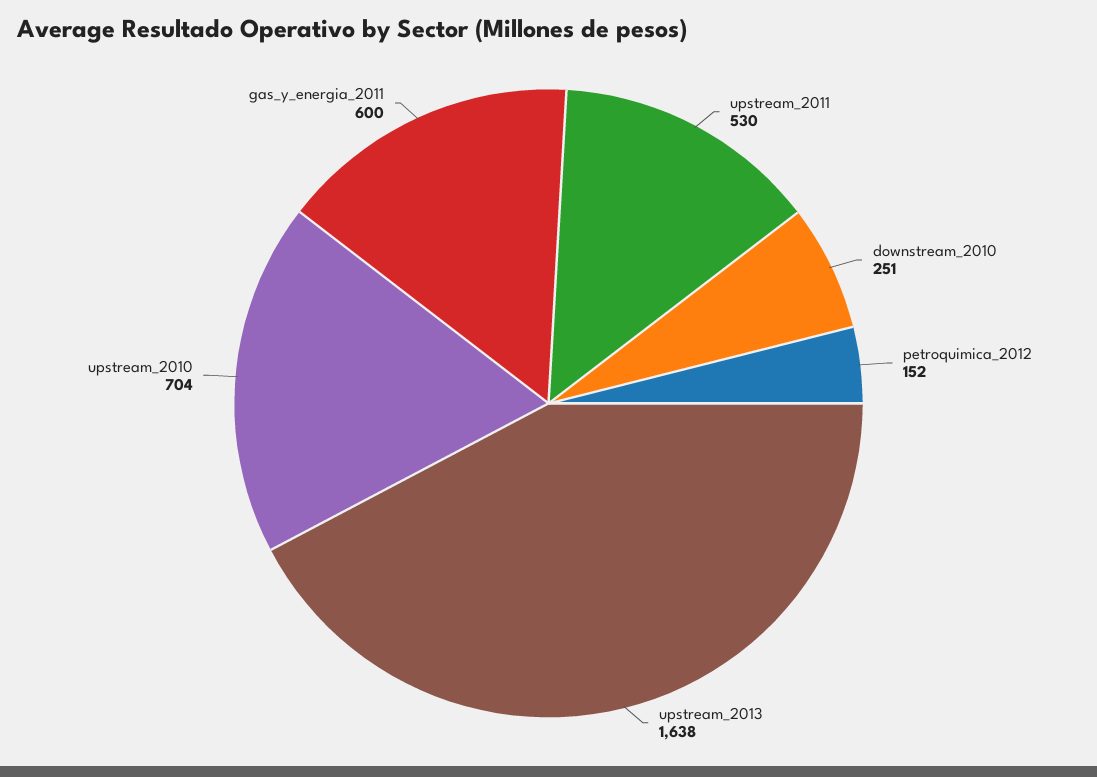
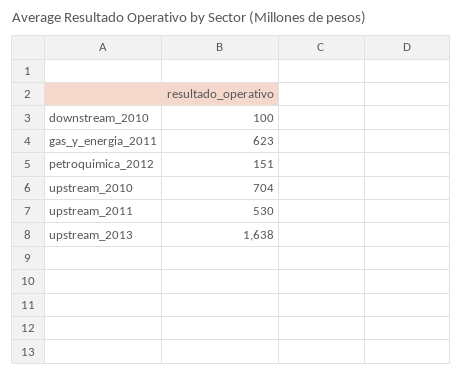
downstream_2010: 251 -> 100
petroquimica_2012: 152 -> 151
gas_y_energia_2011: 600 -> 623

